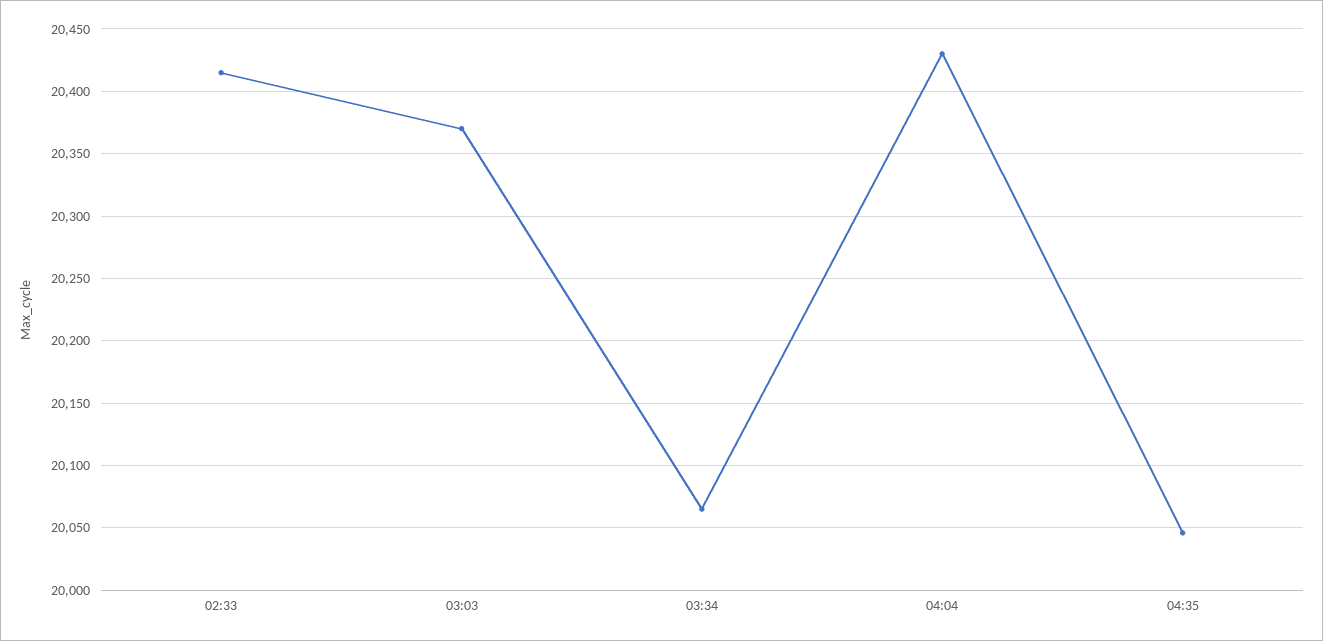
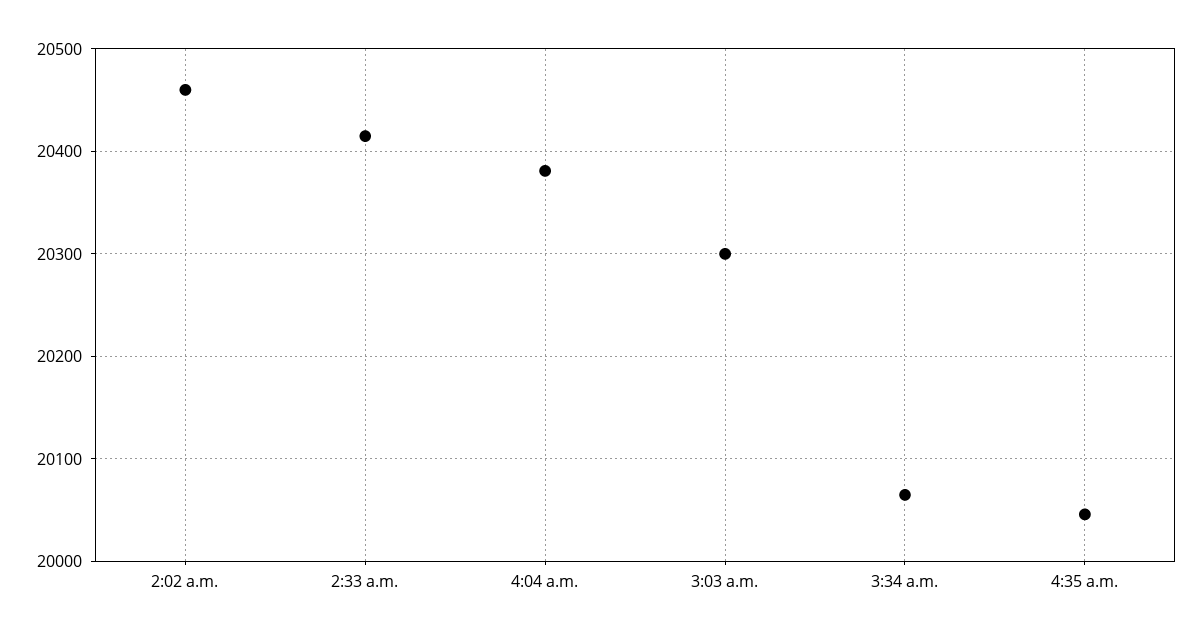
03:03: 20370 -> 20300
04:04: 20430 -> 20380
2:02 a.m.: none -> 20460

